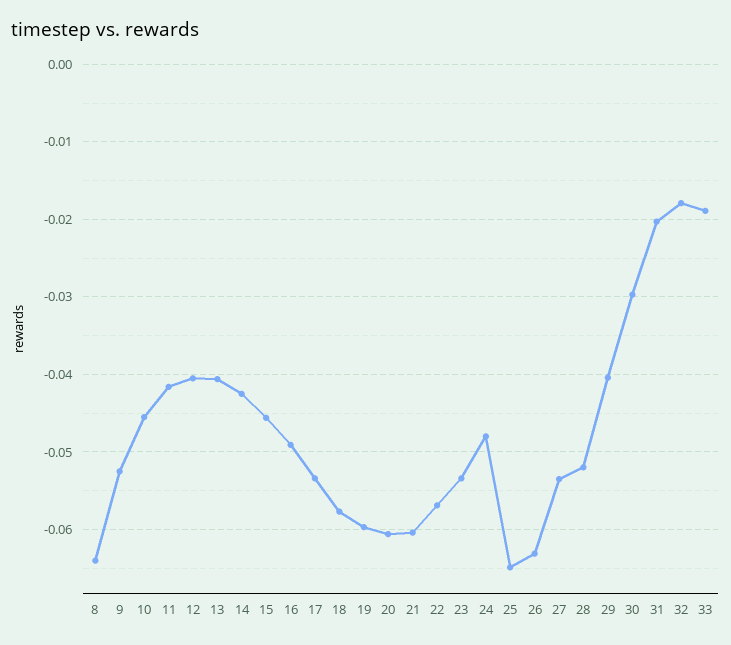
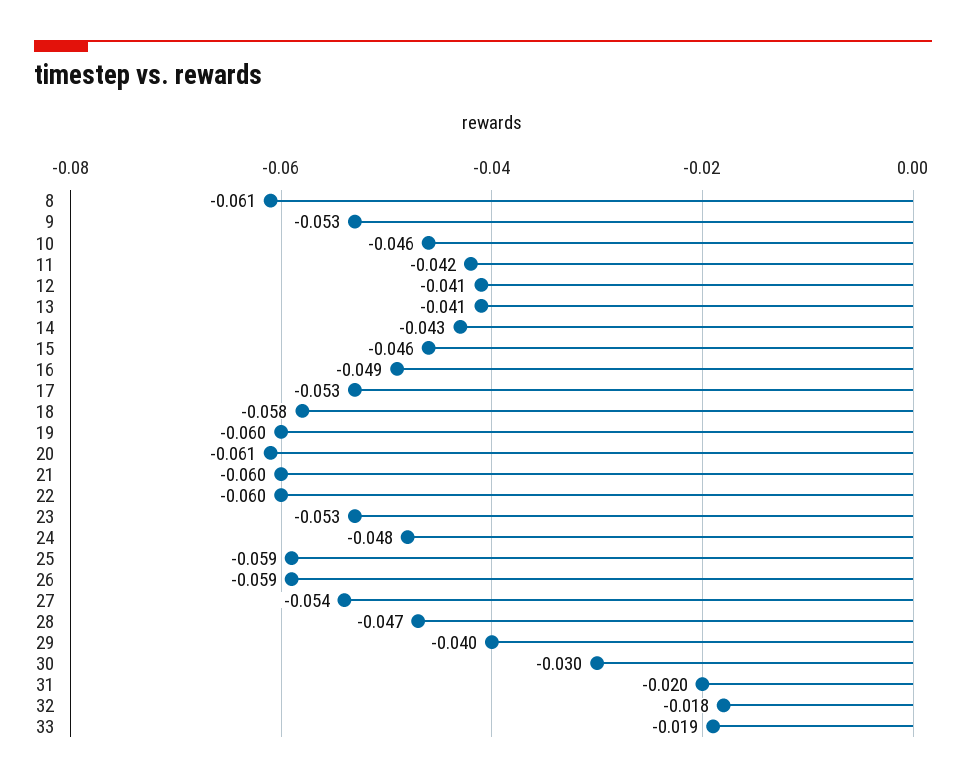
8: -0.064 -> -0.061
22: -0.057 -> -0.06
25: -0.065 -> -0.059
26: -0.063 -> -0.059
28: -0.052 -> -0.047

